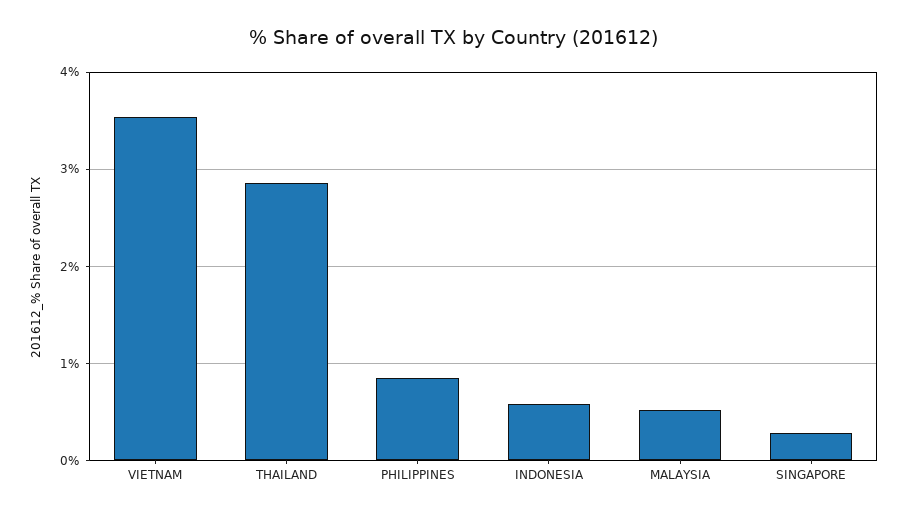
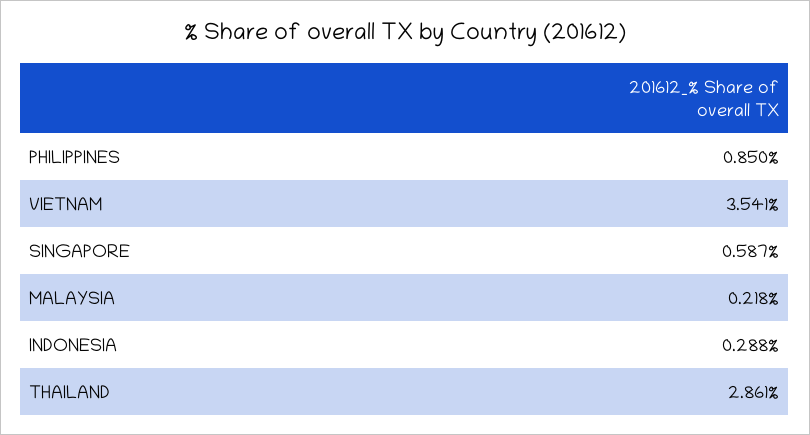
INDONESIA: 0.6 -> 0.288
MALAYSIA: 0.5 -> 0.218
SINGAPORE: 0.3 -> 0.587

